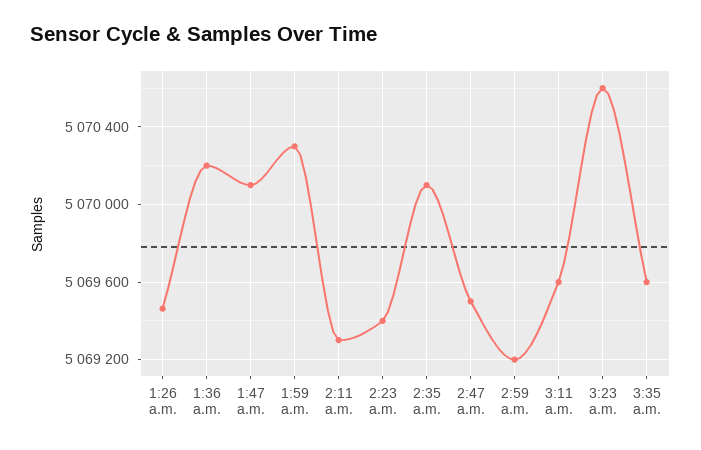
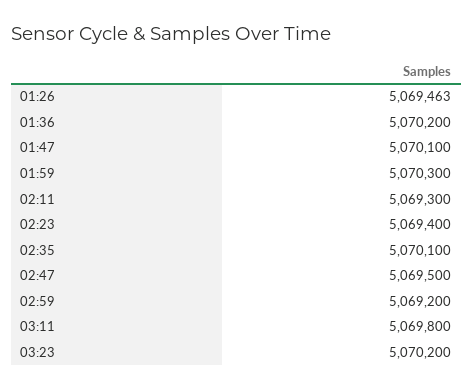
3:11 a.m.: 5069600 -> 5069800
3:23 a.m.: 5070600 -> 5070200
3:35 a.m.: 5069600 -> none

